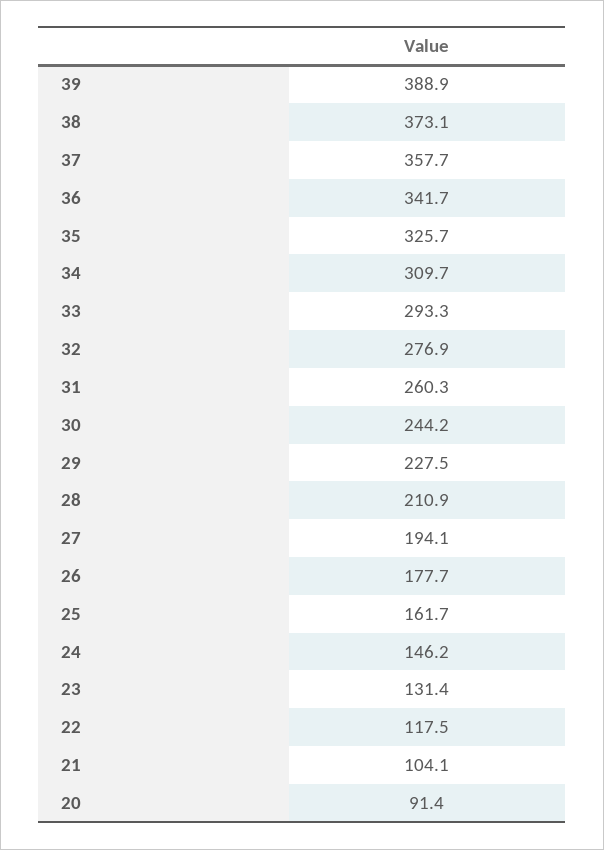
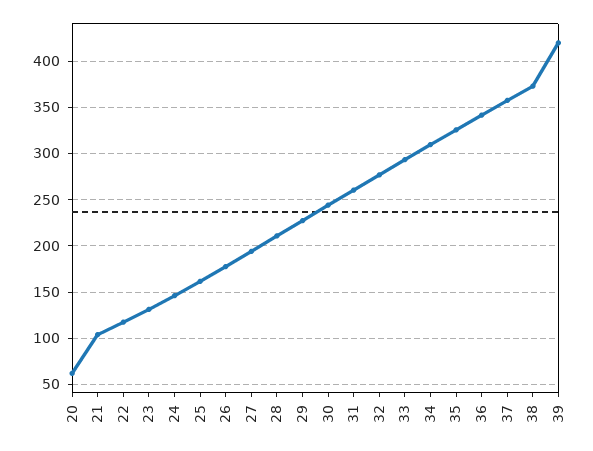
39: 388.9 -> 420
20: 91.4 -> 60

